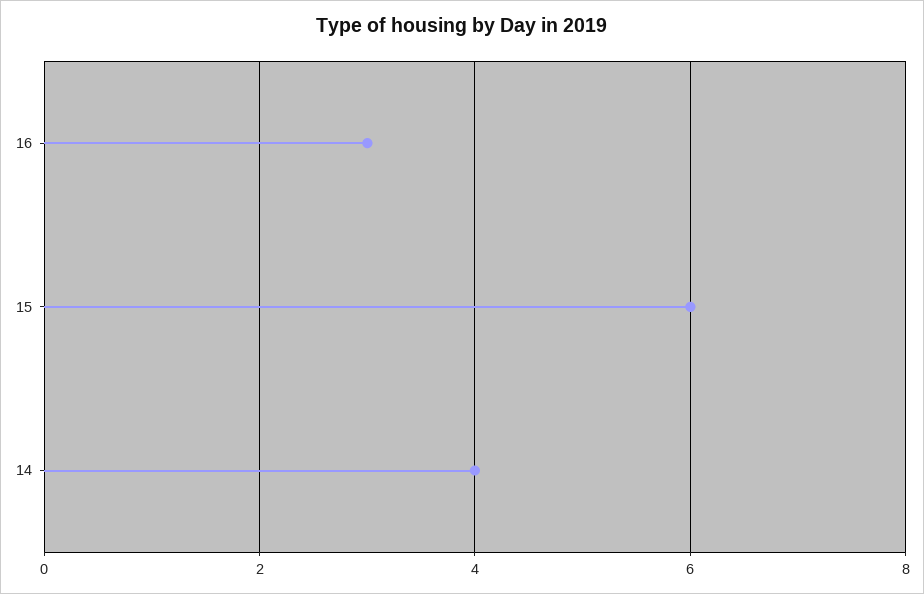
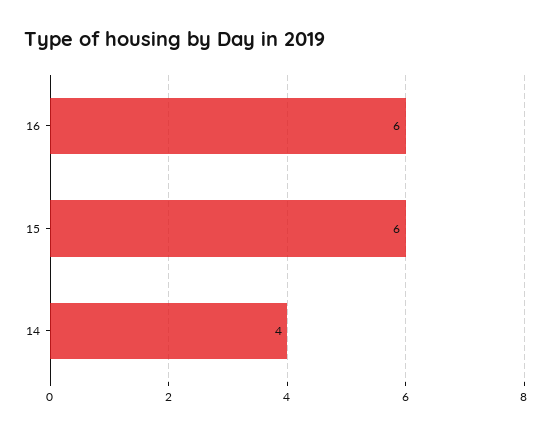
16: 3 -> 6

